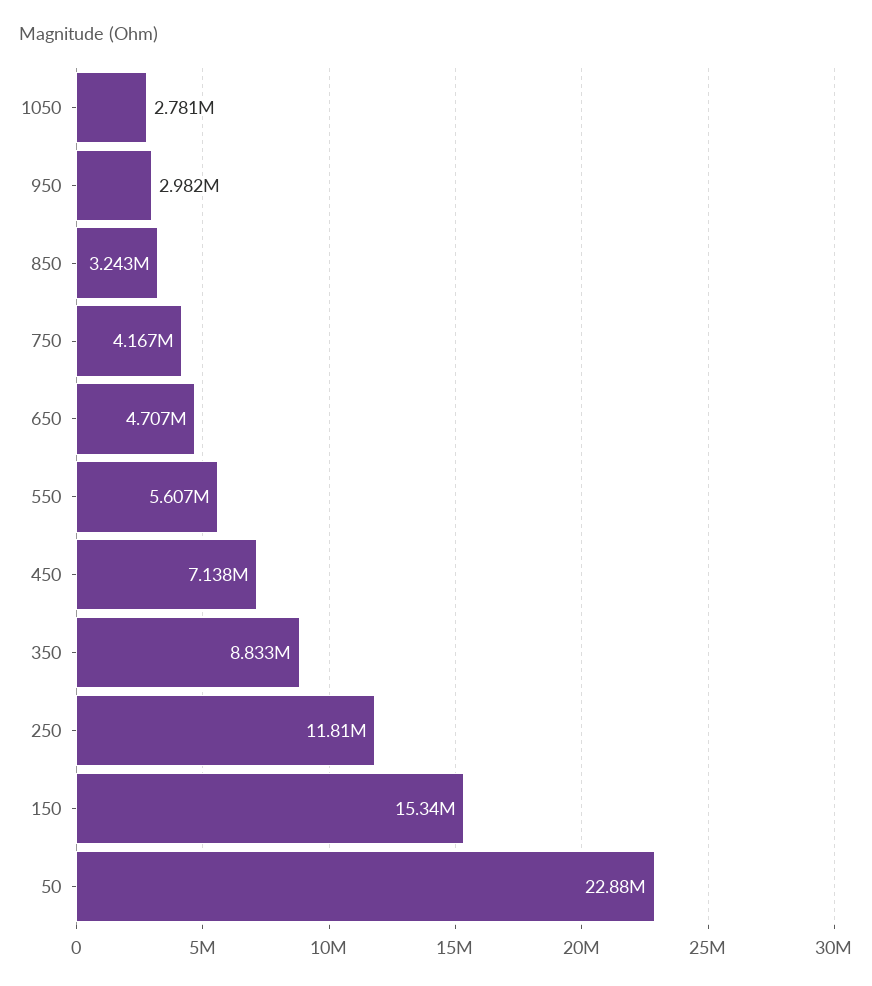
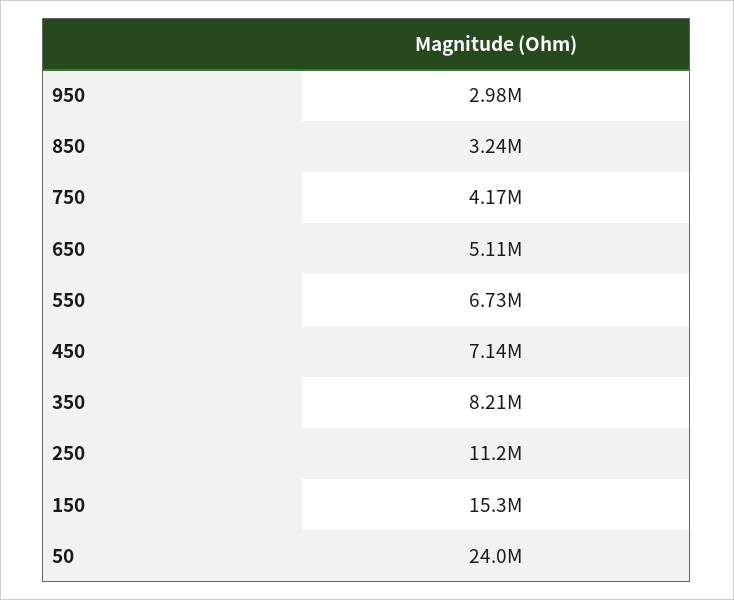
1050: 2781000 -> none
650: 4707000 -> 5110000
550: 5607000 -> 6730000
350: 8833000 -> 8210000
250: 11810000 -> 11200000
50: 22880000 -> 24000000

